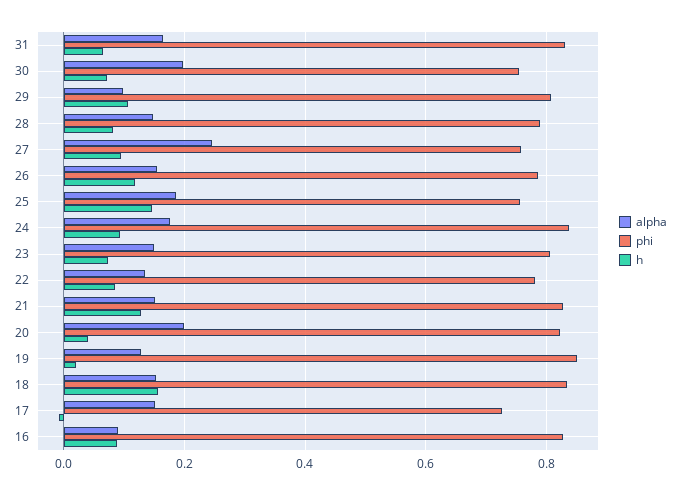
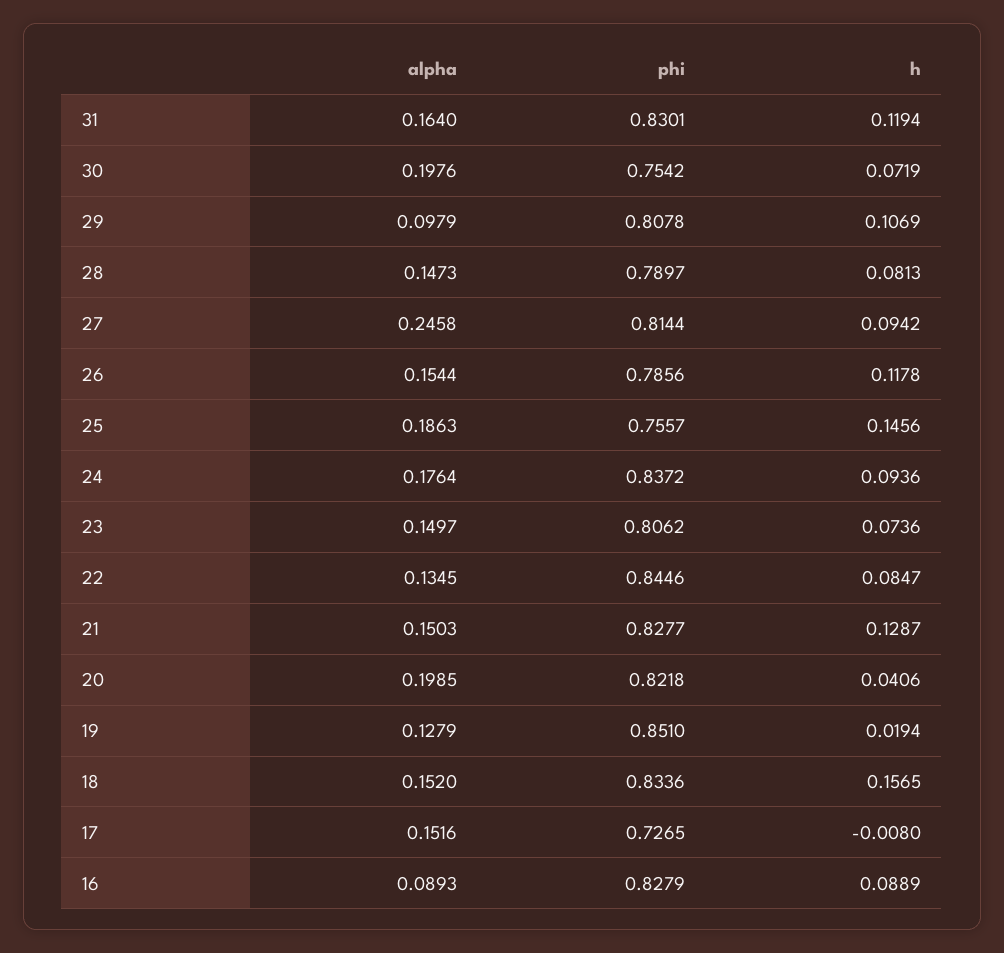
h, 31: 0.06 -> 0.1194
phi, 27: 0.76 -> 0.8144
phi, 22: 0.78 -> 0.8446

